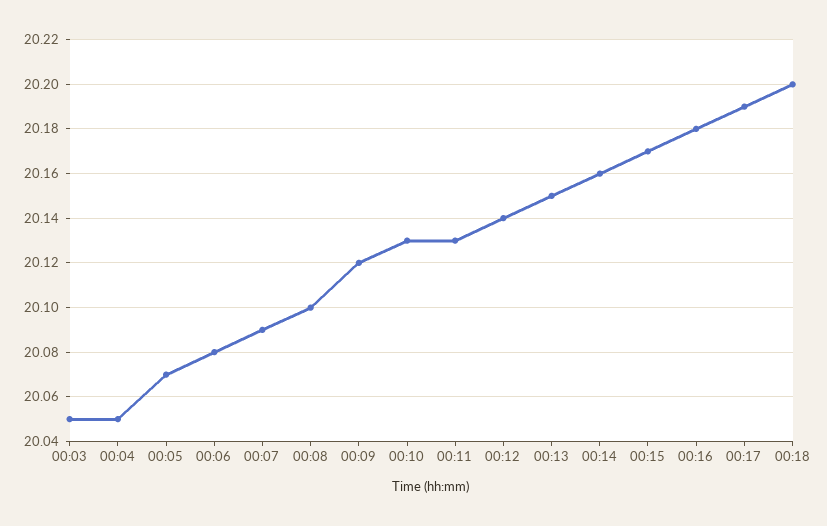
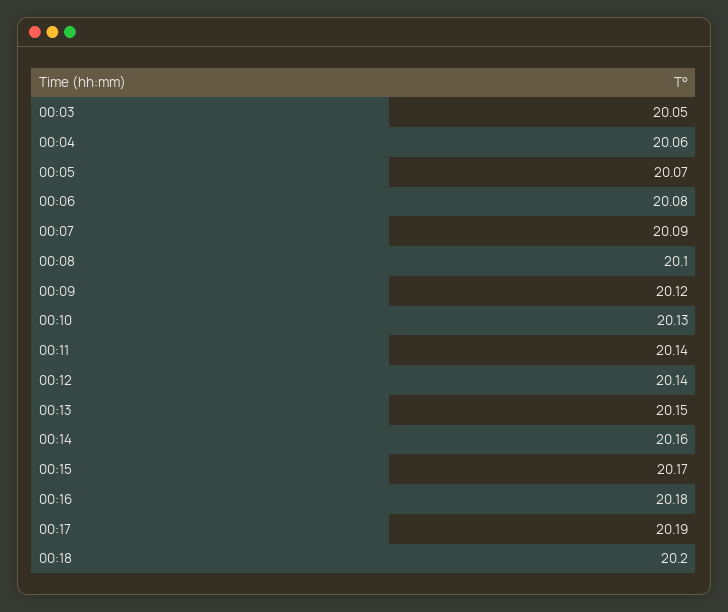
00:04: 20.05 -> 20.06
00:11: 20.13 -> 20.14

